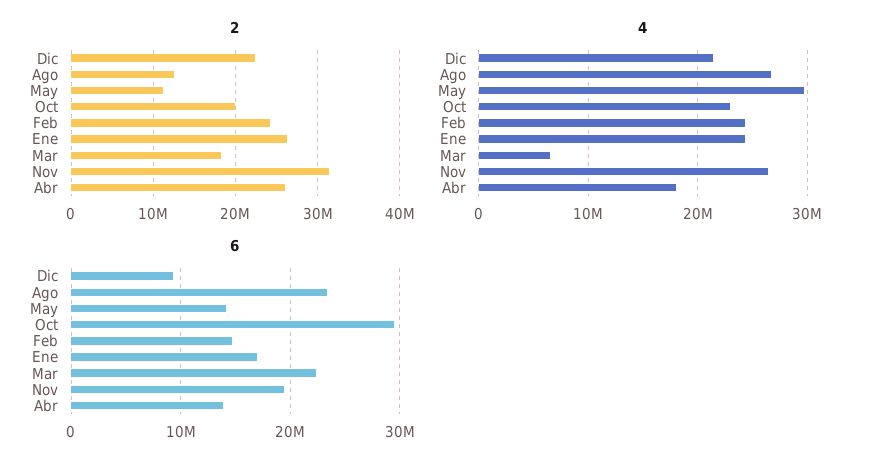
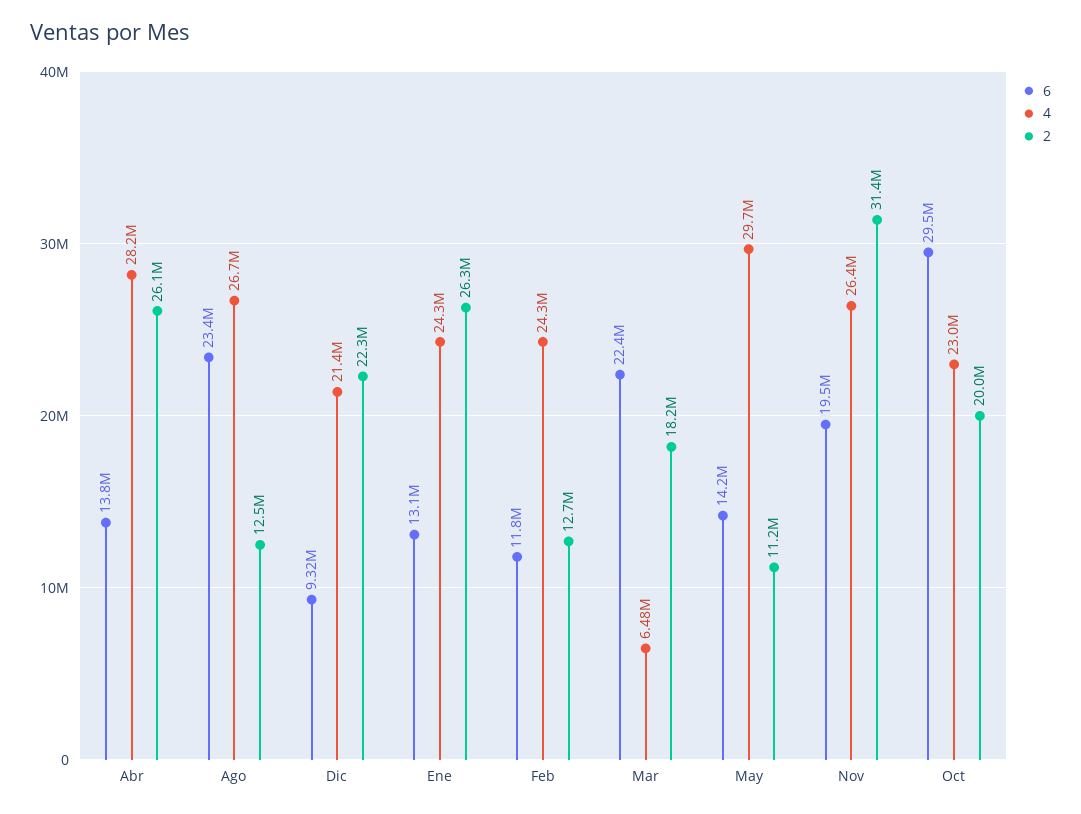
2, Feb: 24000000 -> 12700000
4, Abr: 18000000 -> 28200000
6, Feb: 15000000 -> 11800000
6, Ene: 17000000 -> 13100000

